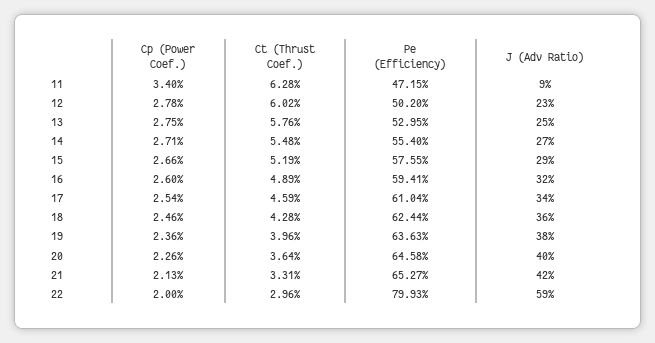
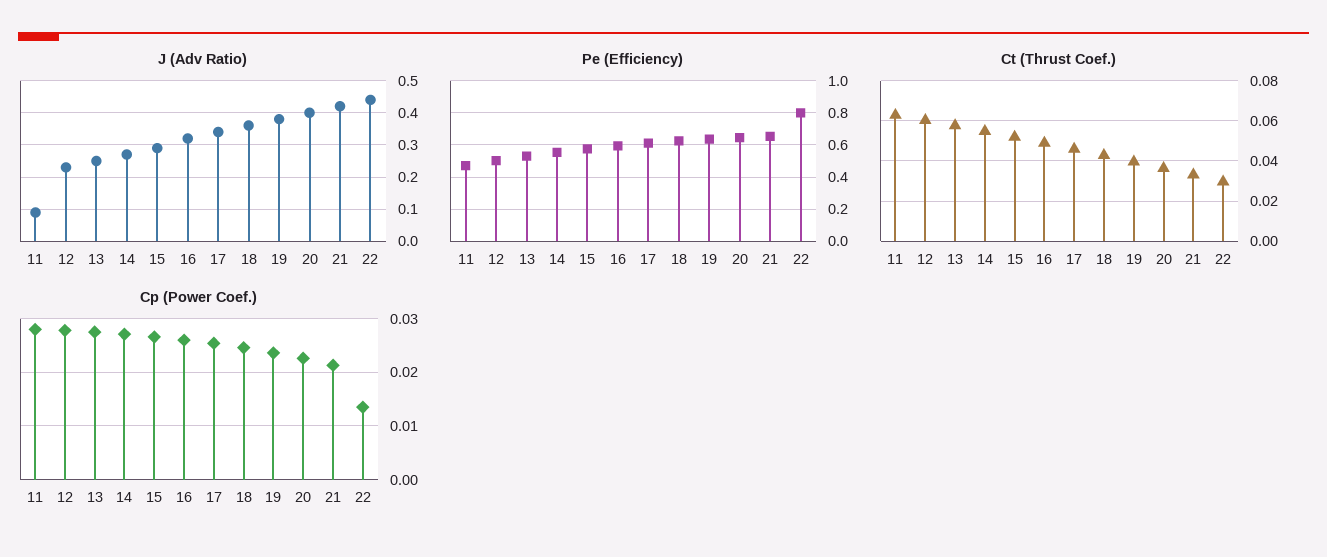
Cp (Power Coef.), 11: 0.034 -> 0.028
Cp (Power Coef.), 22: 0.02 -> 0.014
J (Adv Ratio), 22: 0.59 -> 0.45

